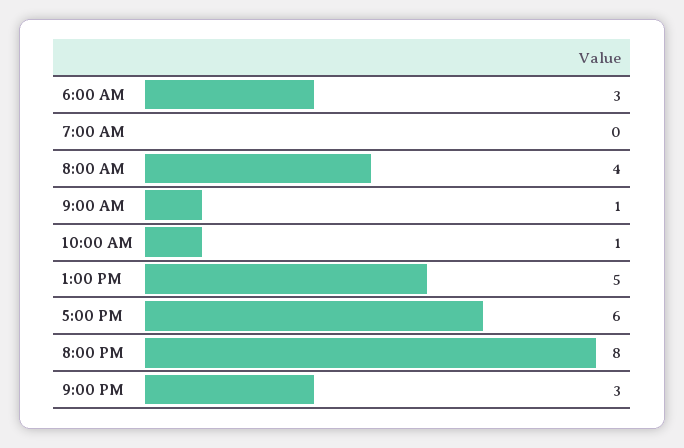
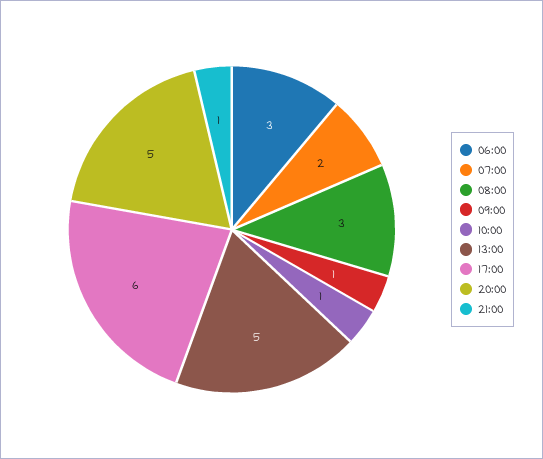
7:00 AM: 0 -> 2
8:00 AM: 4 -> 3
8:00 PM: 8 -> 5
9:00 PM: 3 -> 1

